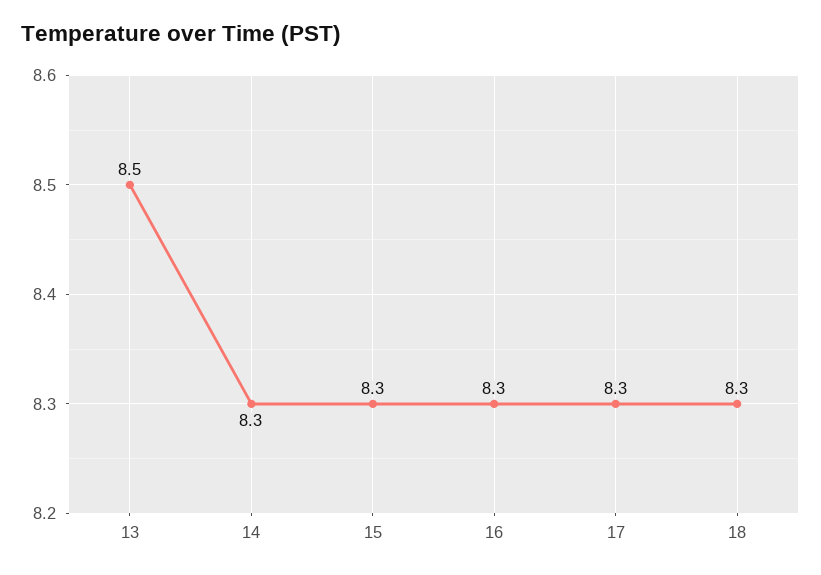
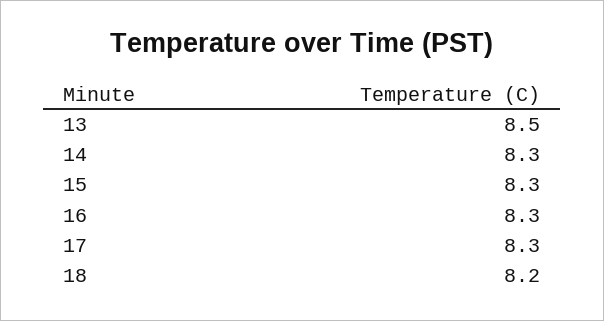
18: 8.3 -> 8.2

